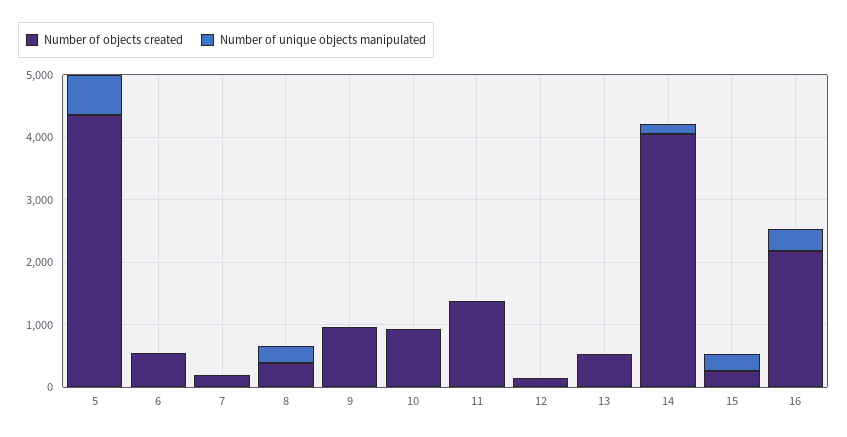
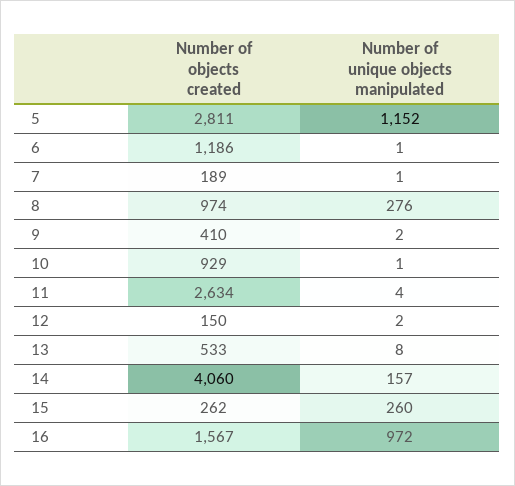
Number of objects created, 5: 4400 -> 2811
Number of unique objects manipulated, 5: 600 -> 1152
Number of objects created, 6: 600 -> 1186
Number of objects created, 8: 400 -> 974
Number of objects created, 9: 1000 -> 410
Number of objects created, 11: 1400 -> 2634
Number of objects created, 16: 2200 -> 1567
Number of unique objects manipulated, 16: 400 -> 972

